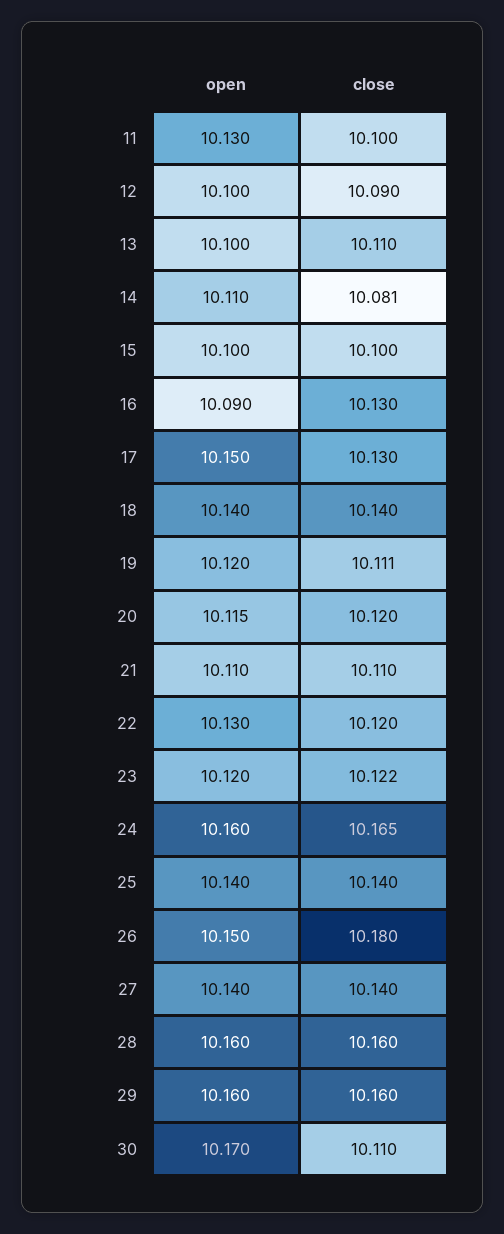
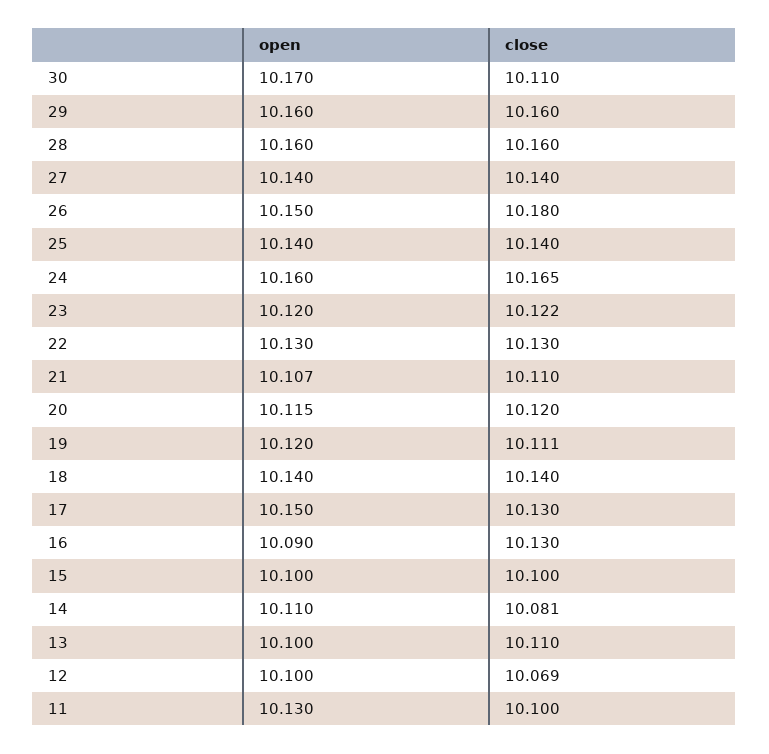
close, 12: 10.09 -> 10.069
open, 21: 10.11 -> 10.107
close, 22: 10.12 -> 10.13

